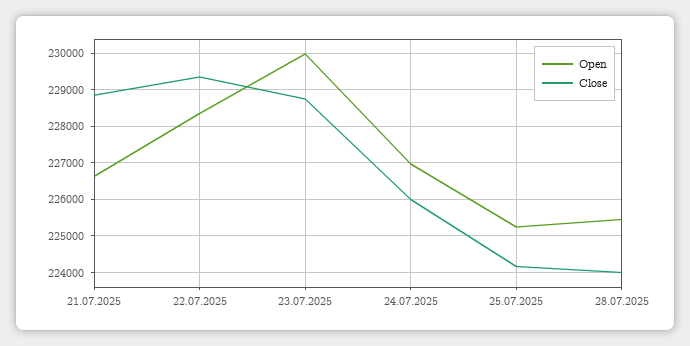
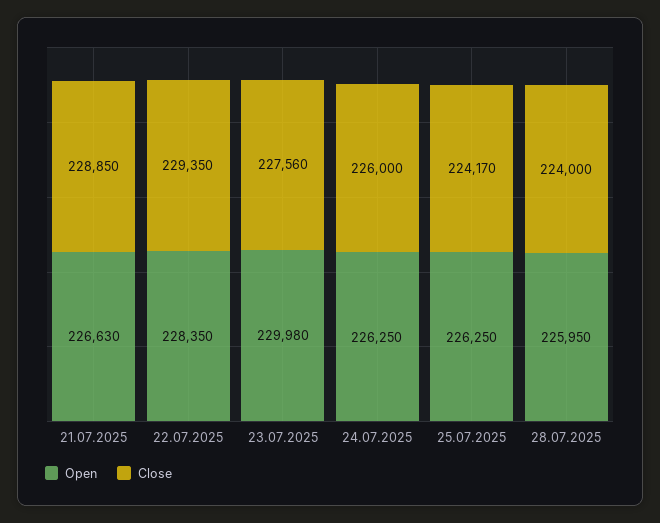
Close, 23.07.2025: 228800 -> 227560
Open, 24.07.2025: 227000 -> 226250
Open, 25.07.2025: 225200 -> 226250
Open, 28.07.2025: 225400 -> 225950

